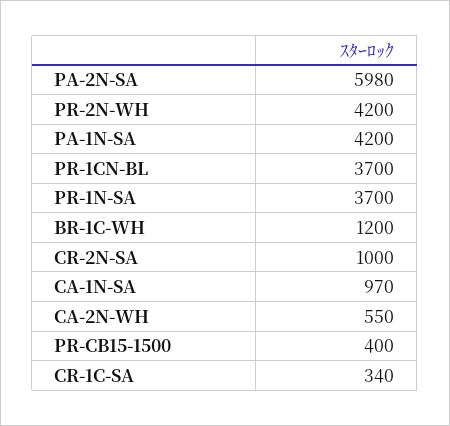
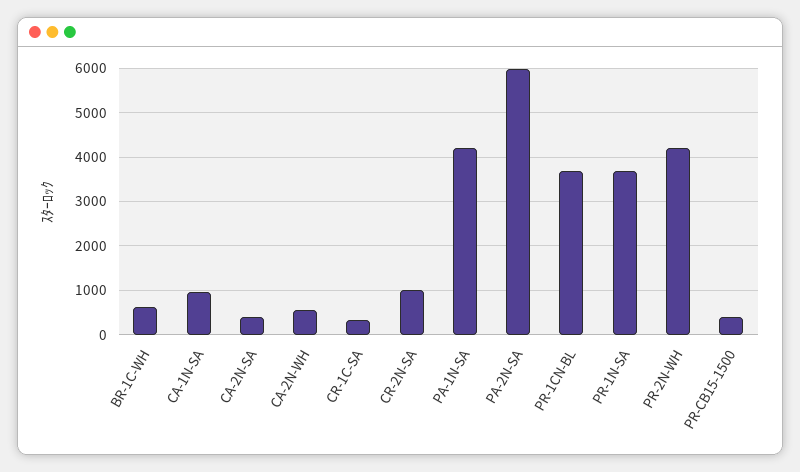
BR-1C-WH: 1200 -> 600
CA-2N-SA: none -> 400

